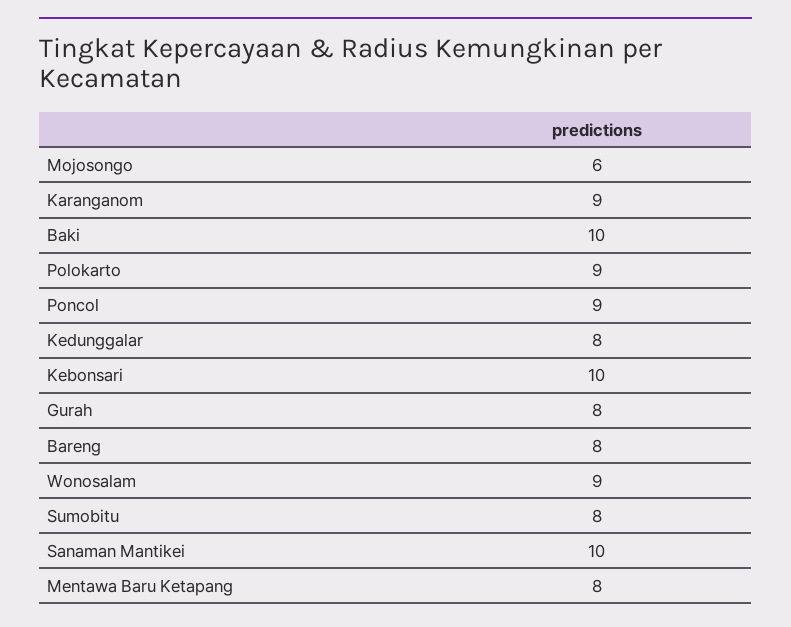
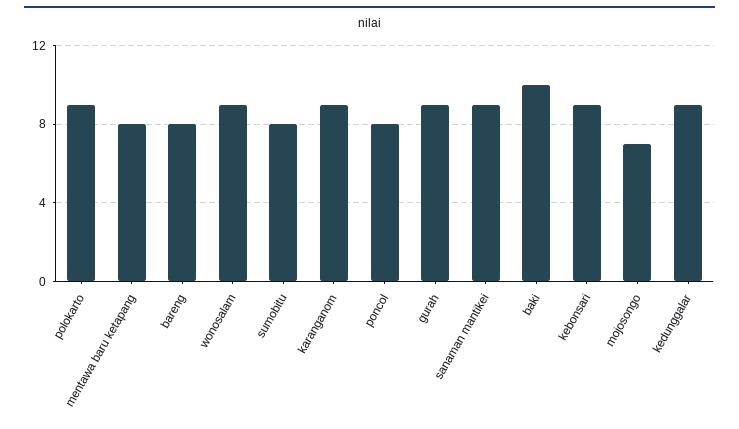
Mojosongo: 6 -> 7
Poncol: 9 -> 8
Kedunggalar: 8 -> 9
Kebonsari: 10 -> 9
Gurah: 8 -> 9
Sanaman Mantikei: 10 -> 9

